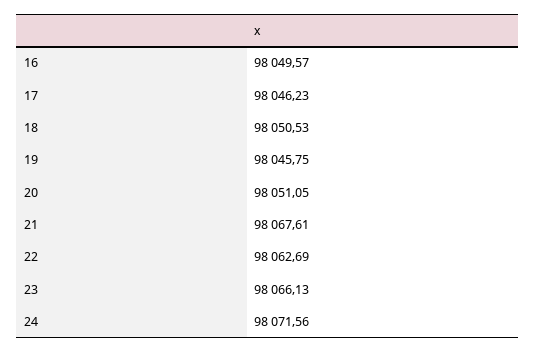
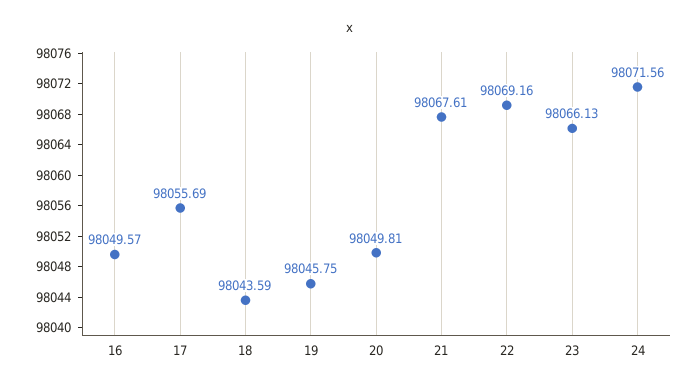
17: 98046.23 -> 98055.69
18: 98050.53 -> 98043.59
20: 98051.05 -> 98049.81
22: 98062.69 -> 98069.16

